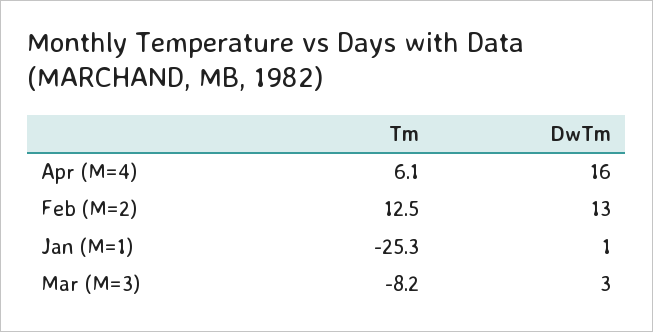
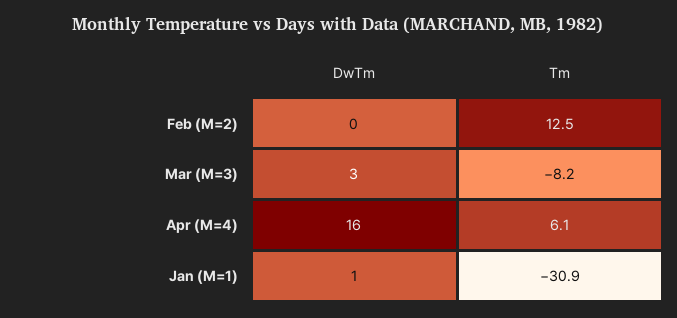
DwTm, Feb (M=2): 13 -> 0
Tm, Jan (M=1): -25.3 -> -30.9

